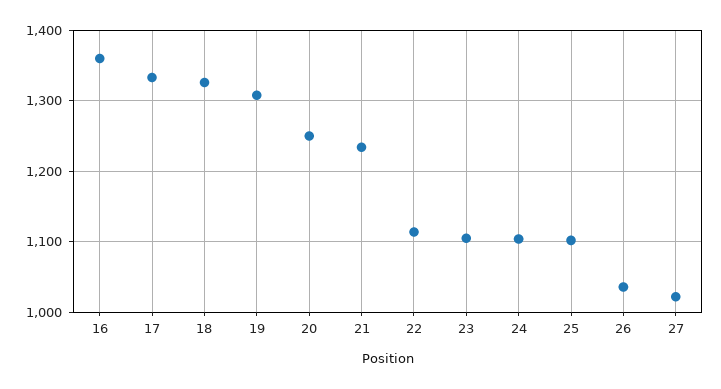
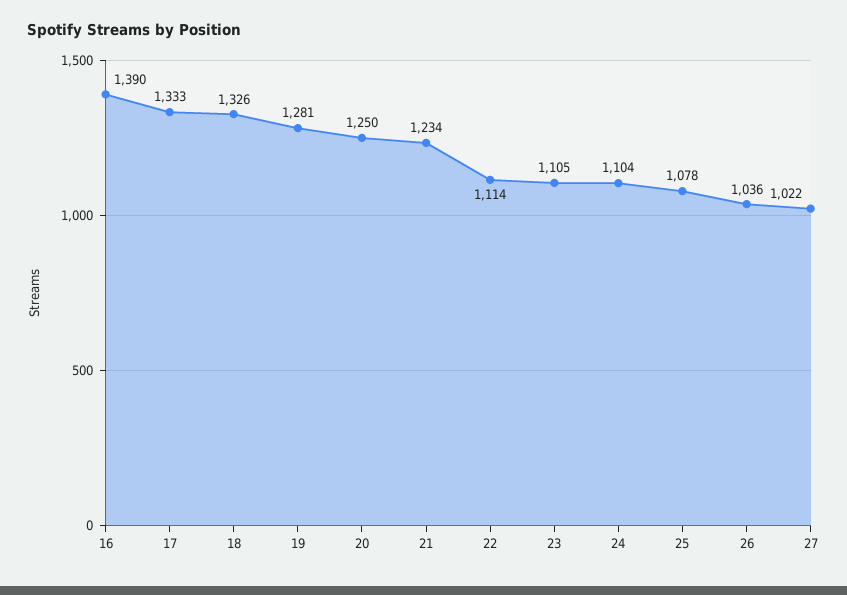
16: 1360 -> 1390
19: 1310 -> 1281
25: 1100 -> 1078

